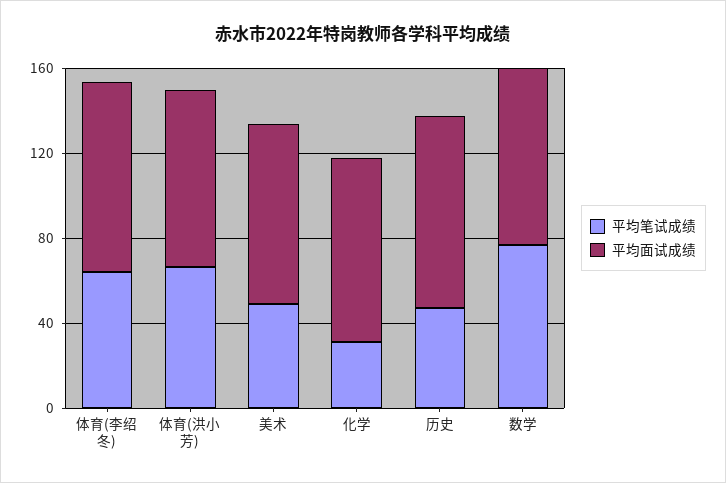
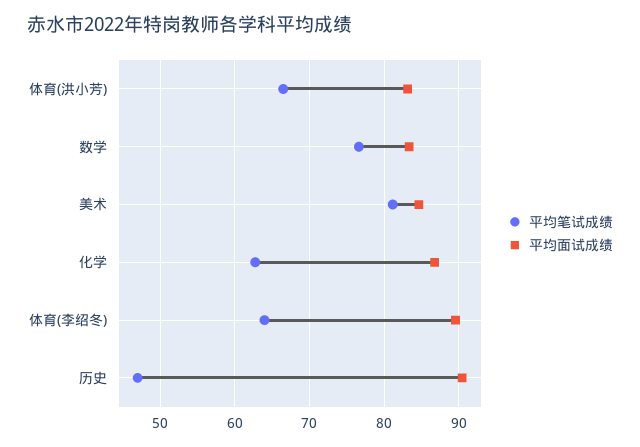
平均笔试成绩, 美术: 50 -> 81
平均笔试成绩, 化学: 30 -> 63

